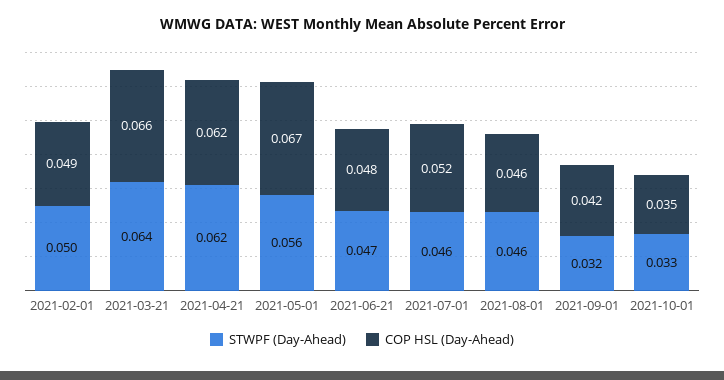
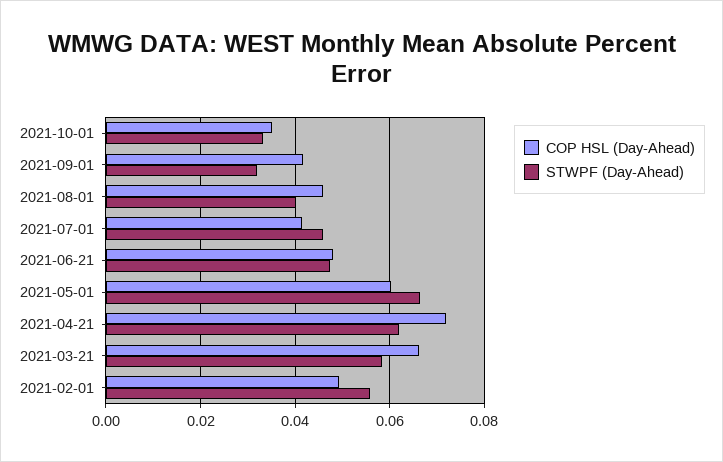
STWPF (Day-Ahead), 2021-02-01: 0.05 -> 0.056
STWPF (Day-Ahead), 2021-03-21: 0.064 -> 0.058
COP HSL (Day-Ahead), 2021-04-21: 0.062 -> 0.072
STWPF (Day-Ahead), 2021-05-01: 0.056 -> 0.066
COP HSL (Day-Ahead), 2021-05-01: 0.067 -> 0.06
COP HSL (Day-Ahead), 2021-07-01: 0.052 -> 0.042
STWPF (Day-Ahead), 2021-08-01: 0.046 -> 0.04

